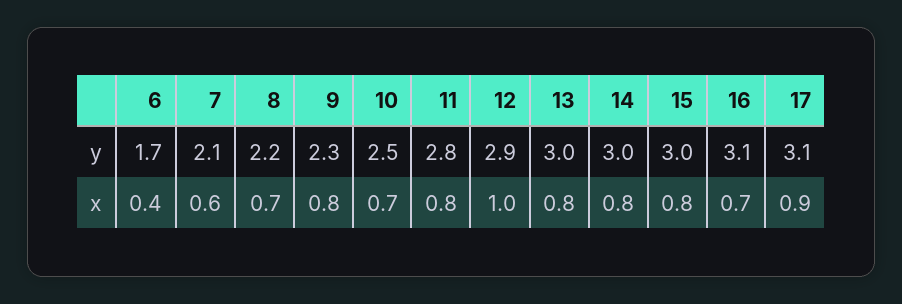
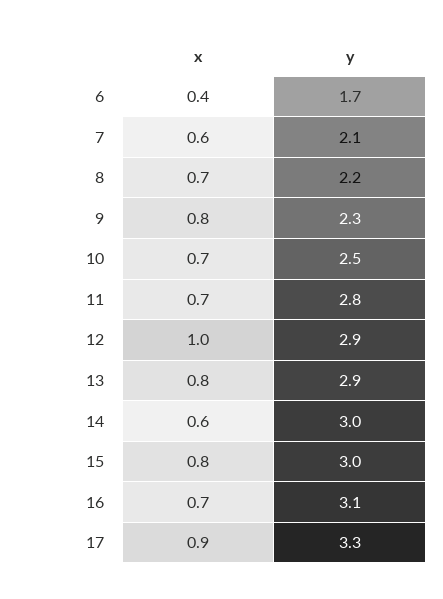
13, y: 3 -> 2.9
17, y: 3.1 -> 3.3
11, x: 0.8 -> 0.7
14, x: 0.8 -> 0.6

